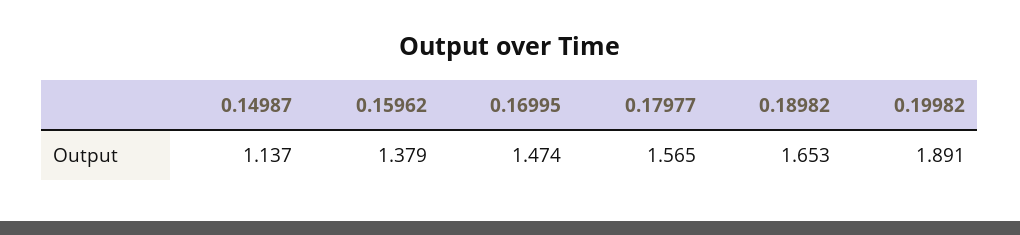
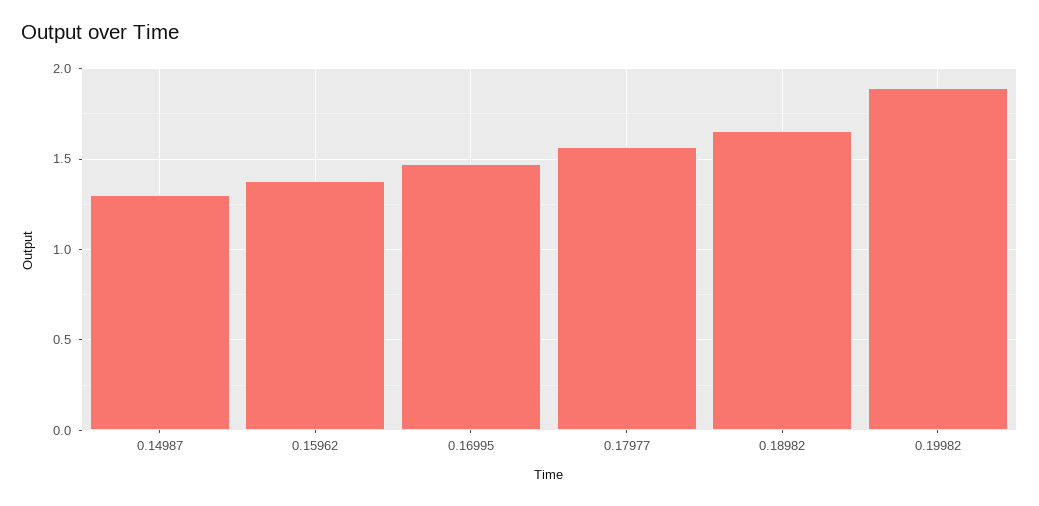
0.14987: 1.137 -> 1.3

